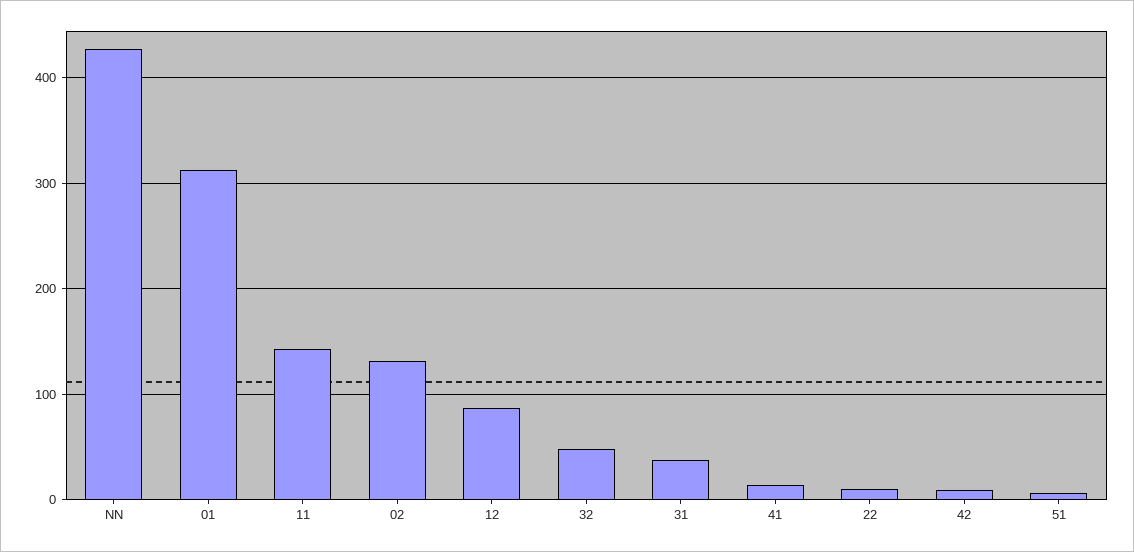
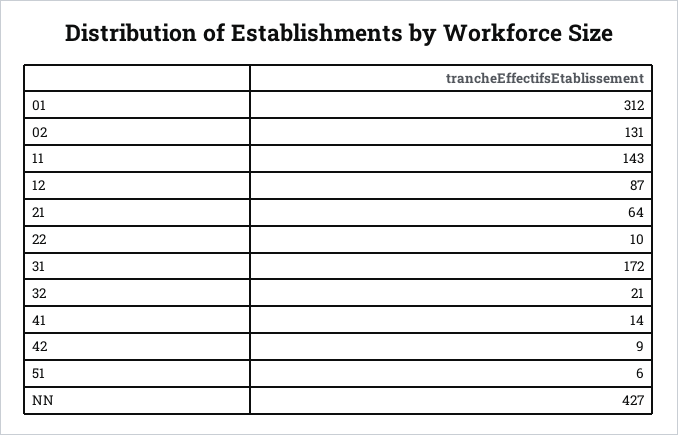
32: 50 -> 21
31: 40 -> 172
21: none -> 64

